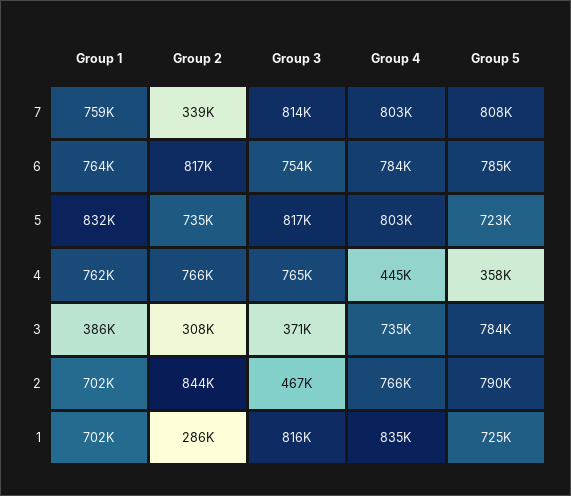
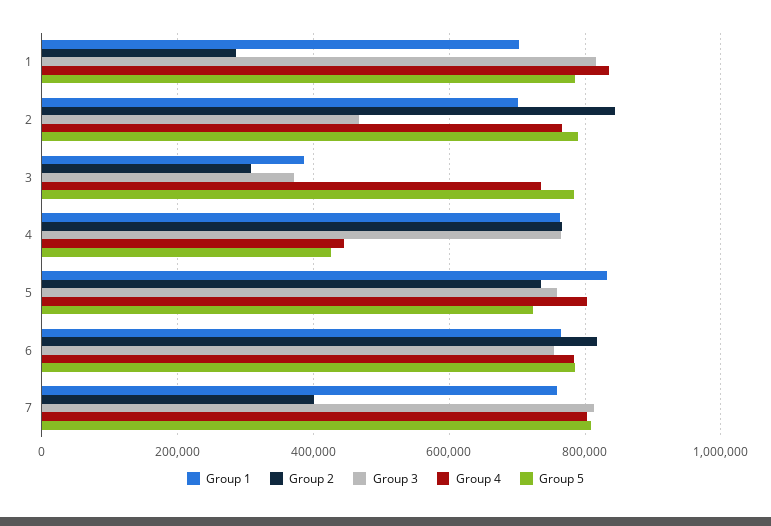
Group 2, 7: 339000 -> 400000
Group 3, 5: 817000 -> 760000
Group 5, 4: 358000 -> 420000
Group 5, 1: 725000 -> 780000

